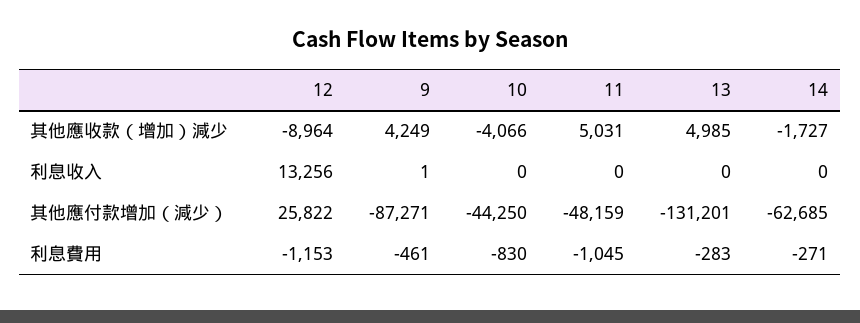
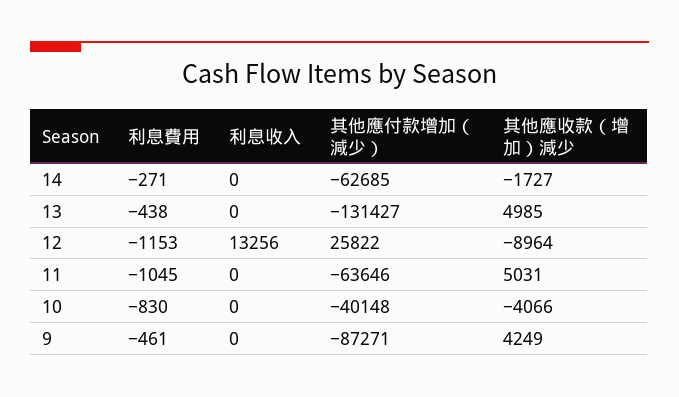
9, 利息收入: 1 -> 0
10, 其他應付款增加（減少）: -44250 -> -40148
11, 其他應付款增加（減少）: -48159 -> -63646
13, 其他應付款增加（減少）: -131201 -> -131427
13, 利息費用: -283 -> -438

